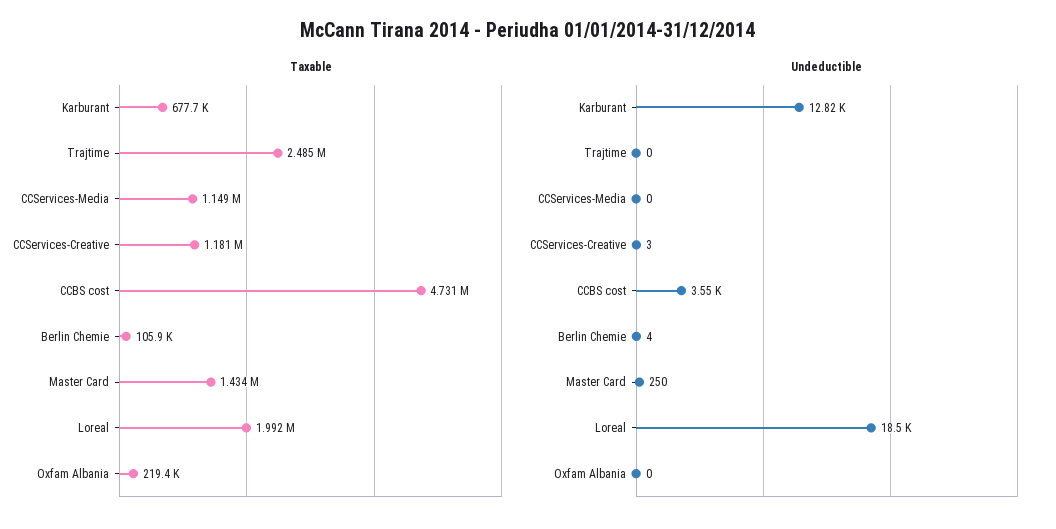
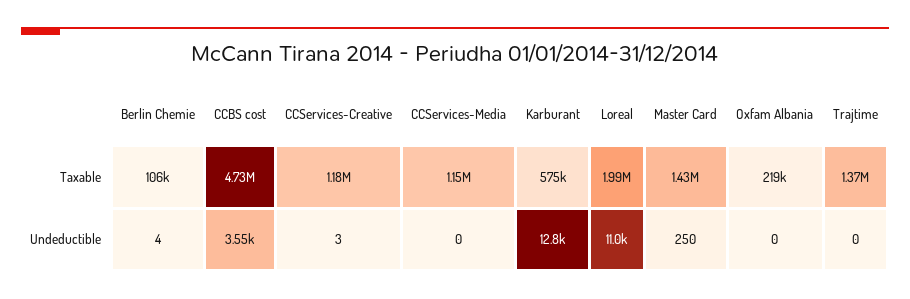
Taxable, Karburant: 677700 -> 575000
Taxable, Trajtime: 2485000 -> 1370000
Undeductible, Loreal: 18500 -> 11000

